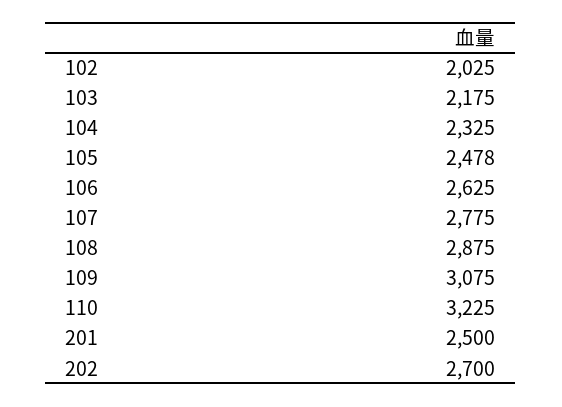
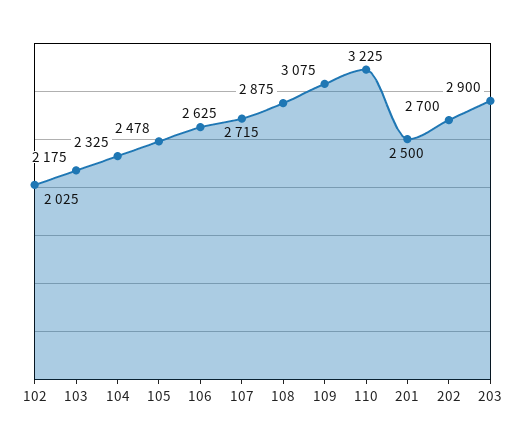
107: 2775 -> 2715
203: none -> 2900

